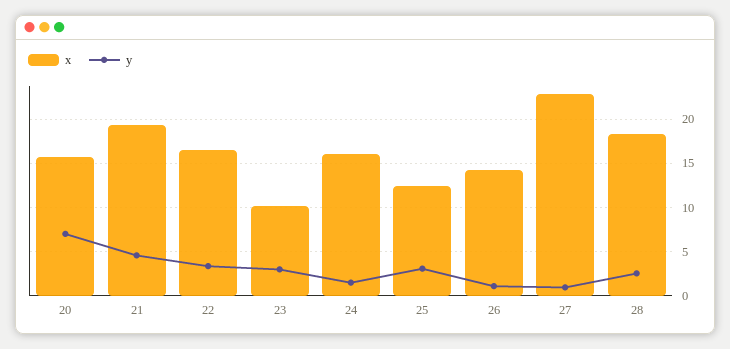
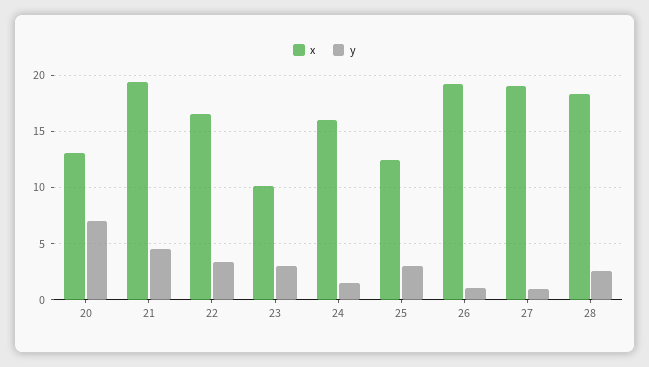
x, 20: 16 -> 13
x, 26: 14 -> 19
x, 27: 23 -> 19

